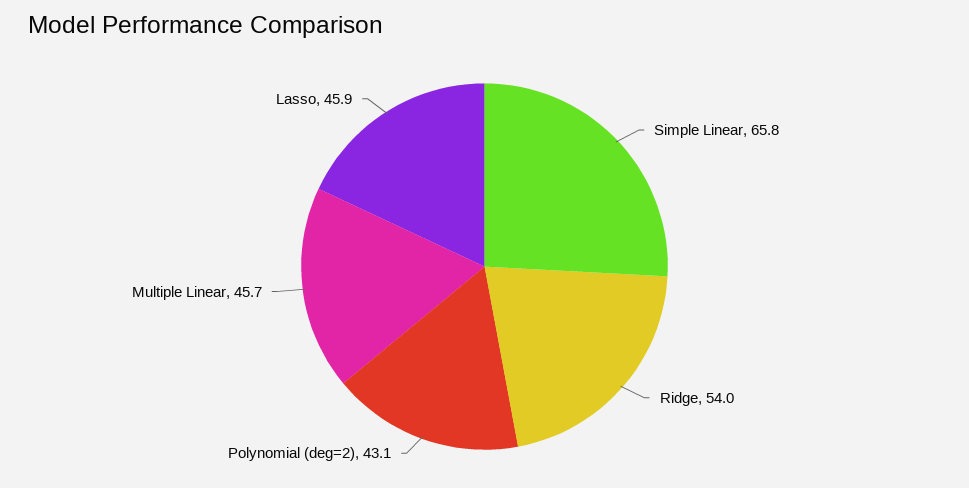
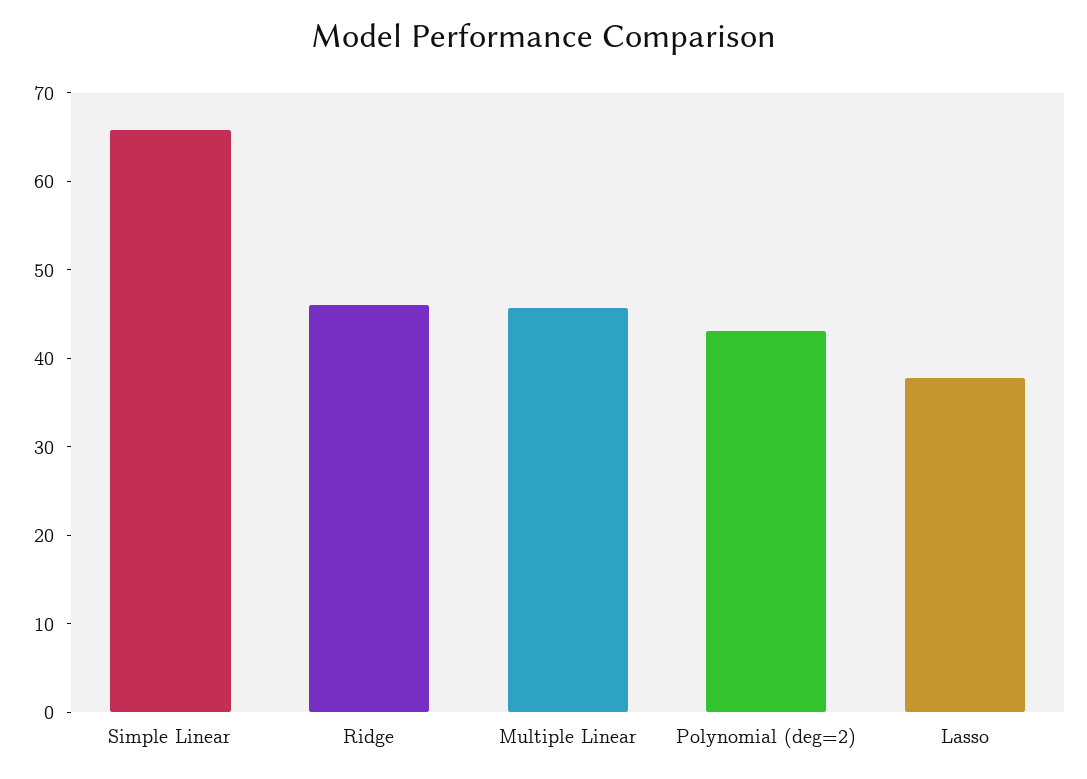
Ridge: 54 -> 46
Lasso: 45.9 -> 38

